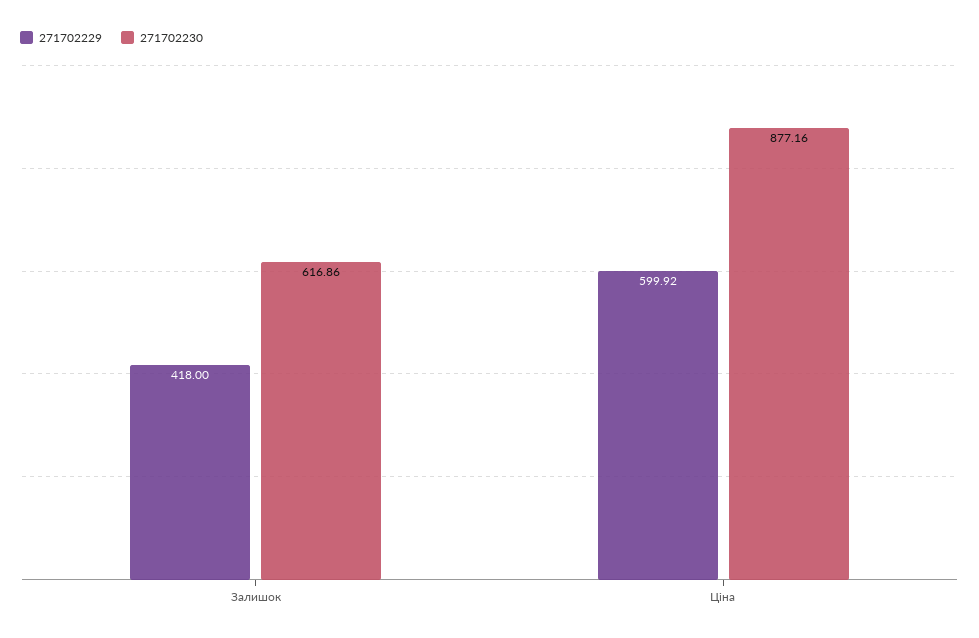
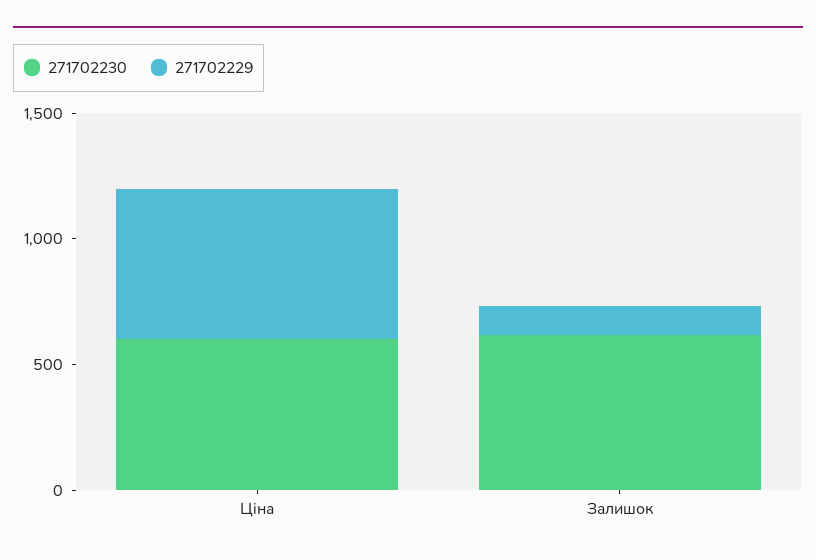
271702229, Залишок: 418 -> 100
271702230, Ціна: 877.16 -> 600

